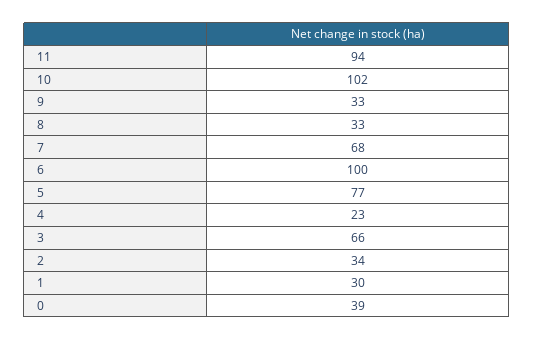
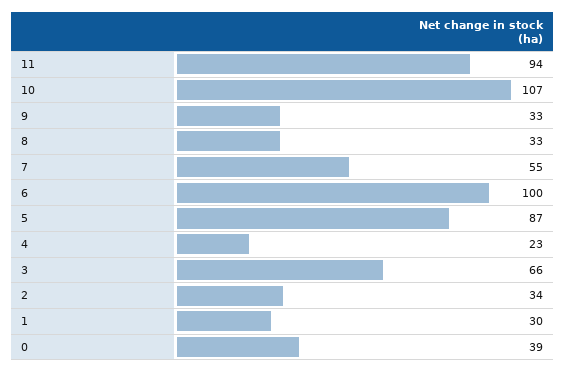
10: 102 -> 107
7: 68 -> 55
5: 77 -> 87

